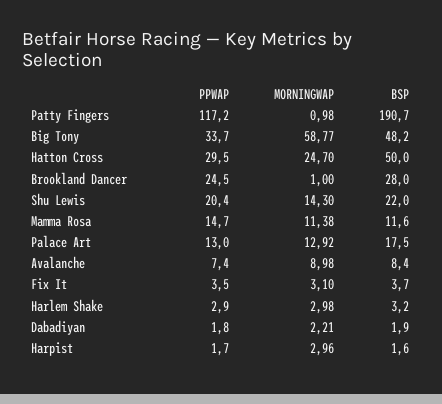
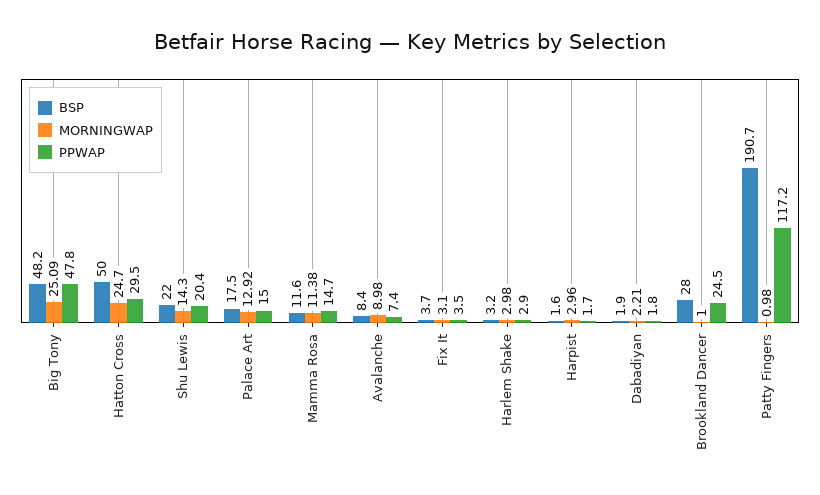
PPWAP, Big Tony: 33.7 -> 47.8
MORNINGWAP, Big Tony: 58.77 -> 25.09
PPWAP, Palace Art: 13 -> 15

